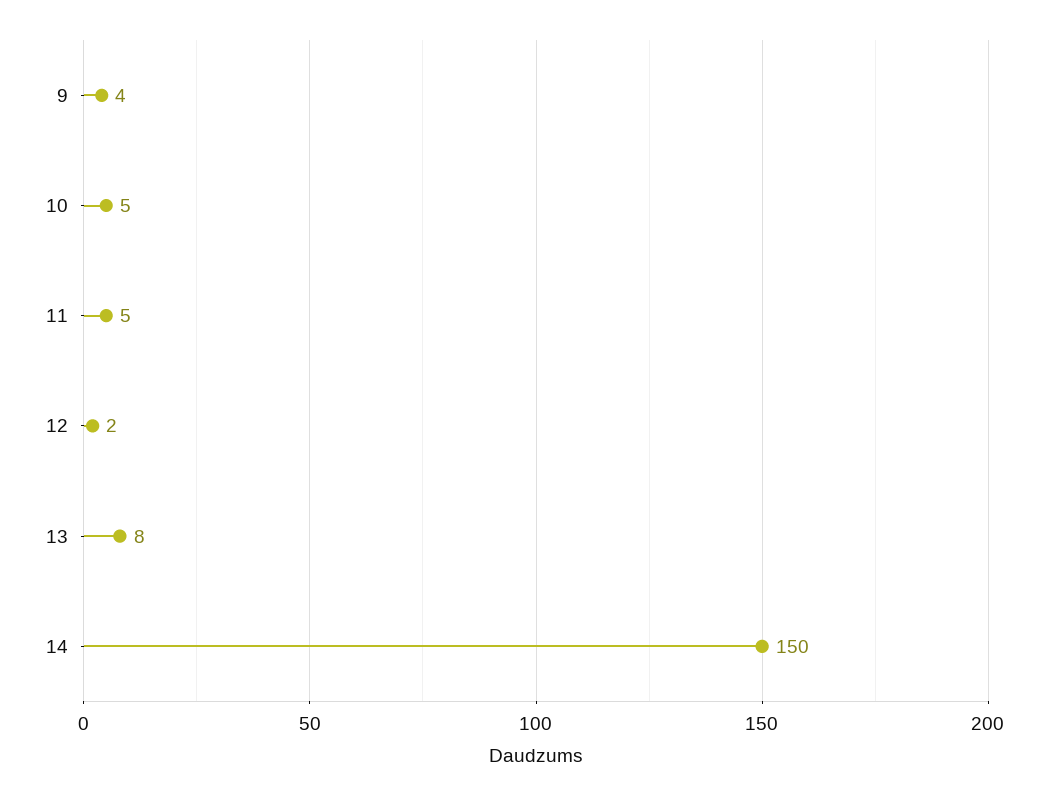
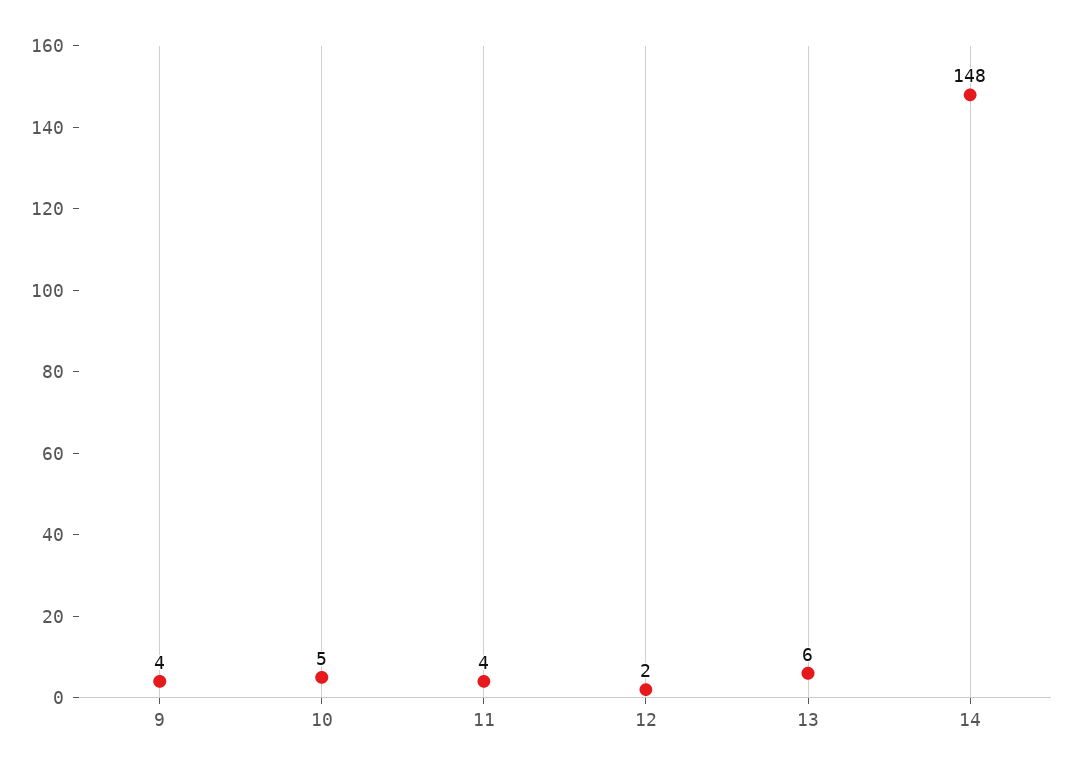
11: 5 -> 4
13: 8 -> 6
14: 150 -> 148

